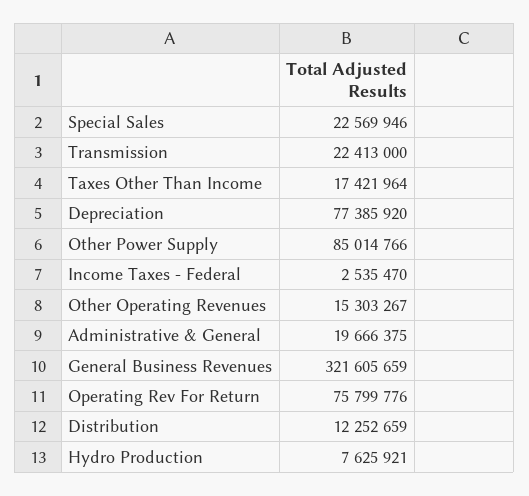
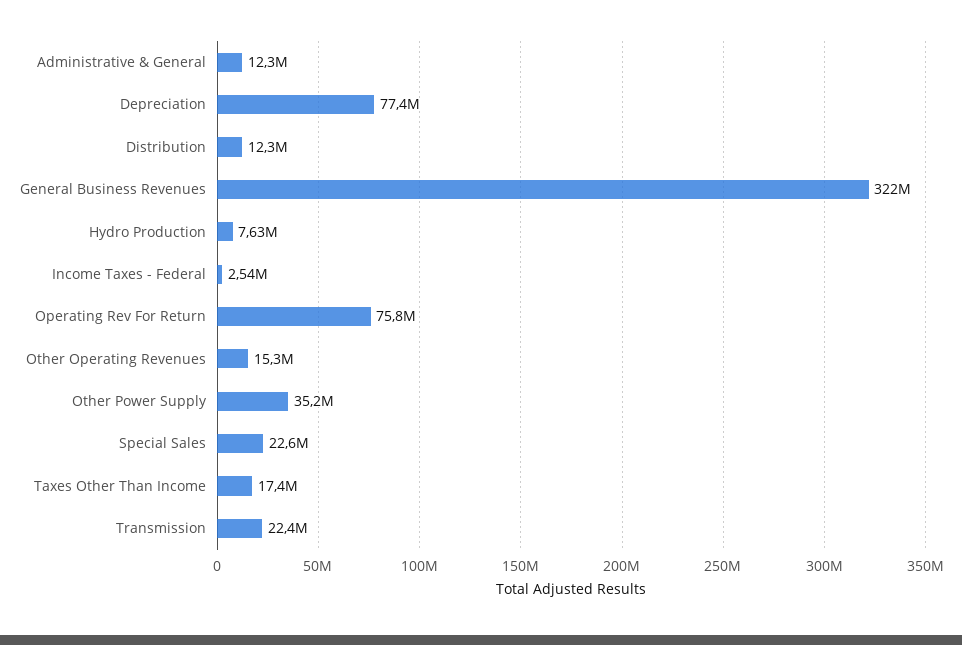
Other Power Supply: 85014766 -> 35200000
Administrative & General: 19666375 -> 12300000

